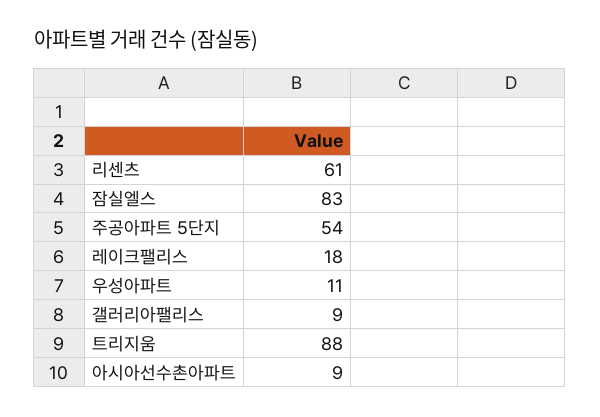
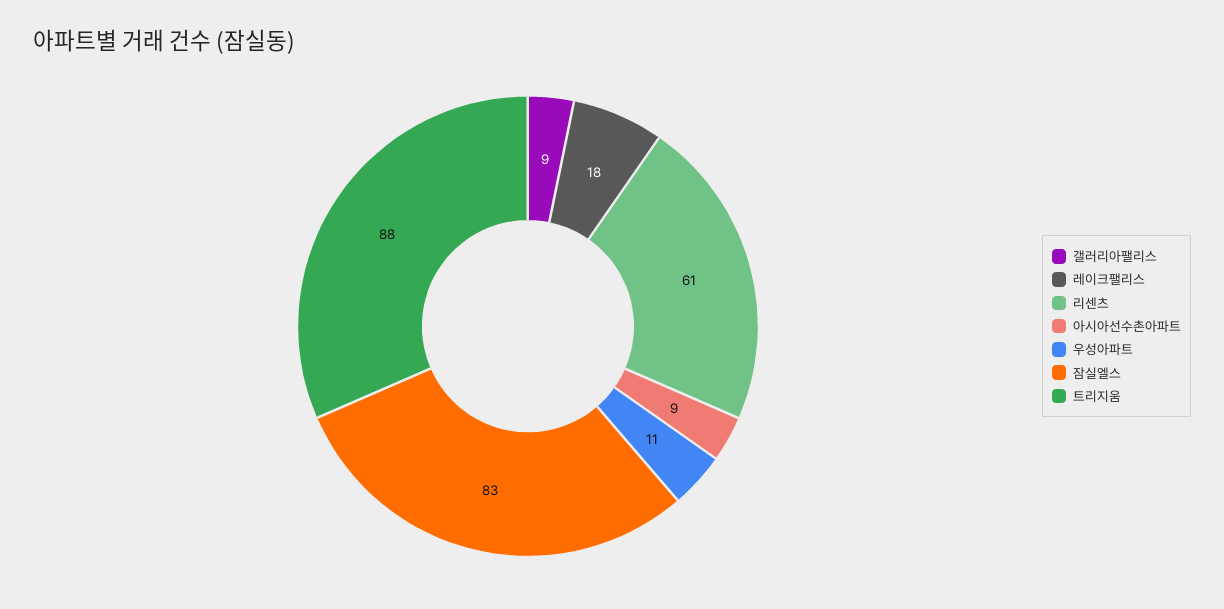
주공아파트 5단지: 54 -> none

